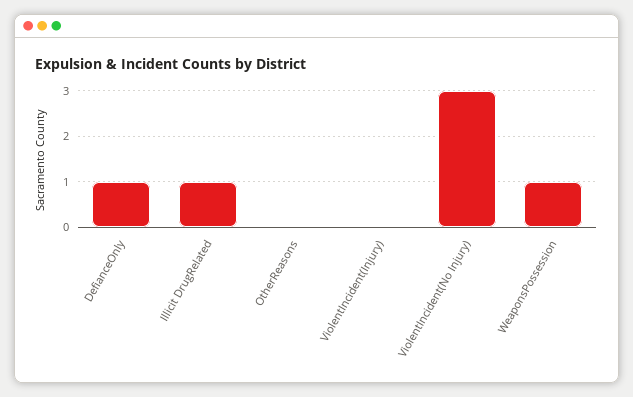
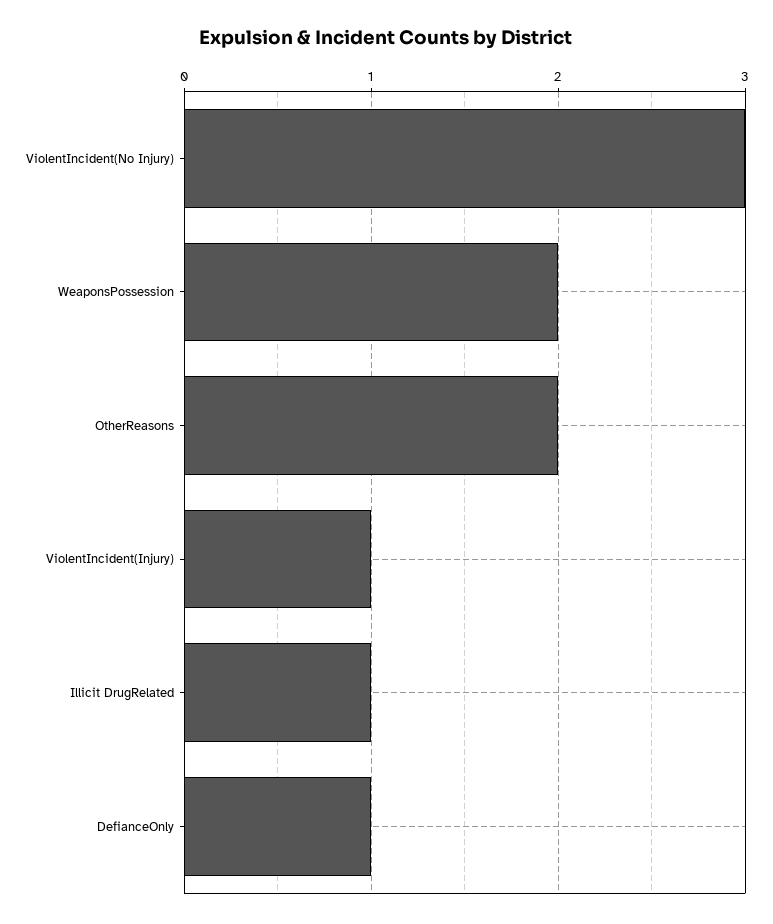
OtherReasons: 0 -> 2
ViolentIncident(Injury): 0 -> 1
WeaponsPossession: 1 -> 2

